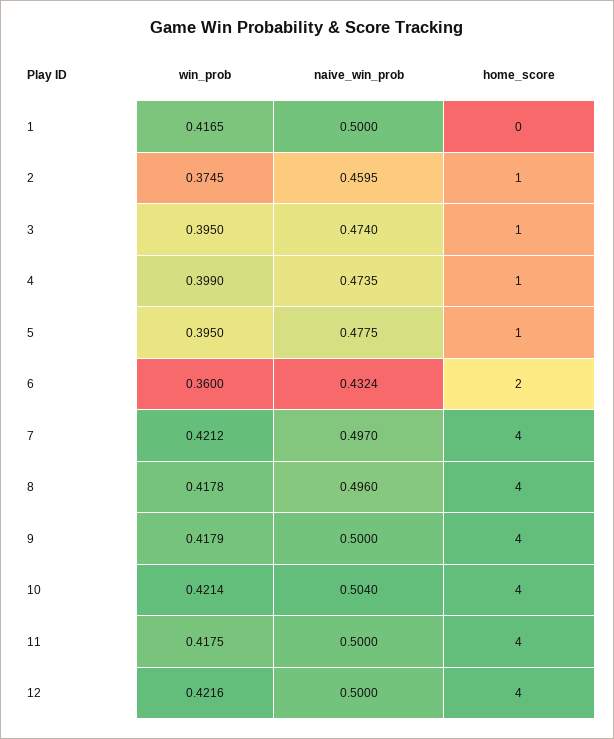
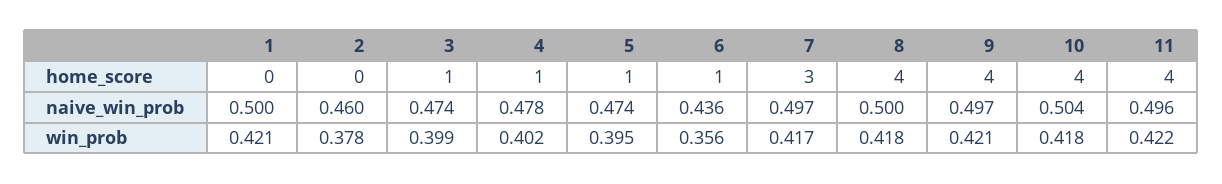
win_prob, 1: 0.4165 -> 0.421
win_prob, 2: 0.3745 -> 0.378
home_score, 2: 1 -> 0
win_prob, 3: 0.395 -> 0.399
win_prob, 4: 0.399 -> 0.402
naive_win_prob, 4: 0.4735 -> 0.478
naive_win_prob, 5: 0.4775 -> 0.474
win_prob, 6: 0.36 -> 0.356
naive_win_prob, 6: 0.4324 -> 0.436
home_score, 6: 2 -> 1
win_prob, 7: 0.4212 -> 0.417
home_score, 7: 4 -> 3
naive_win_prob, 8: 0.496 -> 0.5
win_prob, 9: 0.4179 -> 0.421
naive_win_prob, 9: 0.5 -> 0.497
win_prob, 10: 0.4214 -> 0.418
win_prob, 11: 0.4175 -> 0.422
naive_win_prob, 11: 0.5 -> 0.496
win_prob, 12: 0.4216 -> none
naive_win_prob, 12: 0.5 -> none
home_score, 12: 4 -> none

